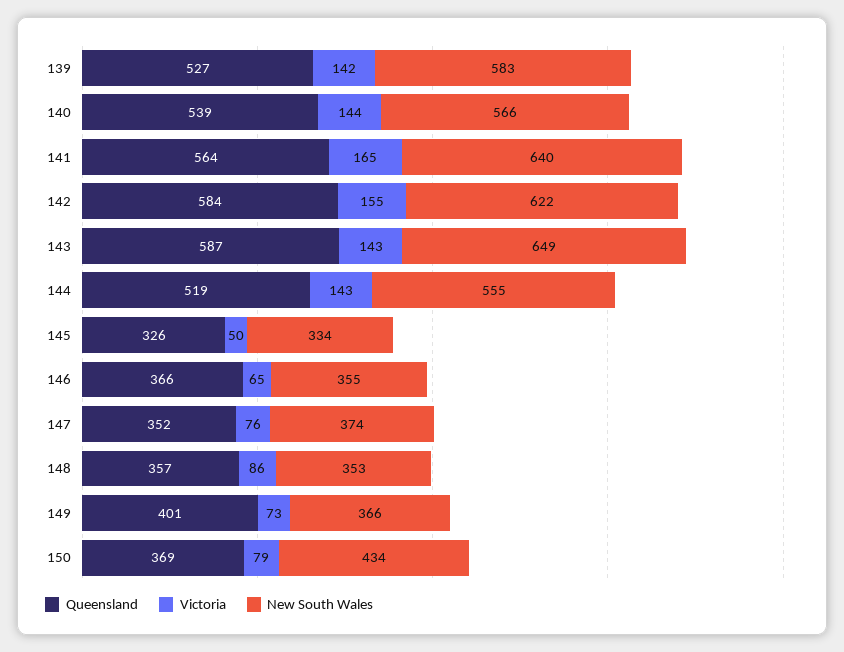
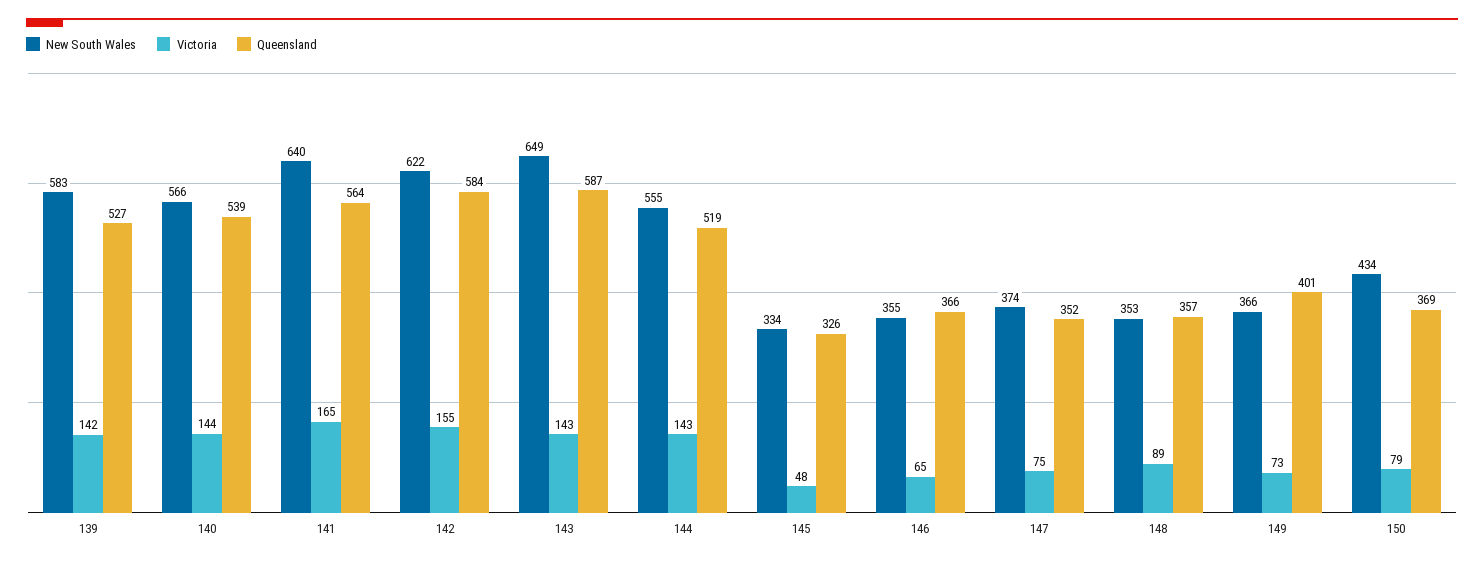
Victoria, 145: 50 -> 48
Victoria, 147: 76 -> 75
Victoria, 148: 86 -> 89

